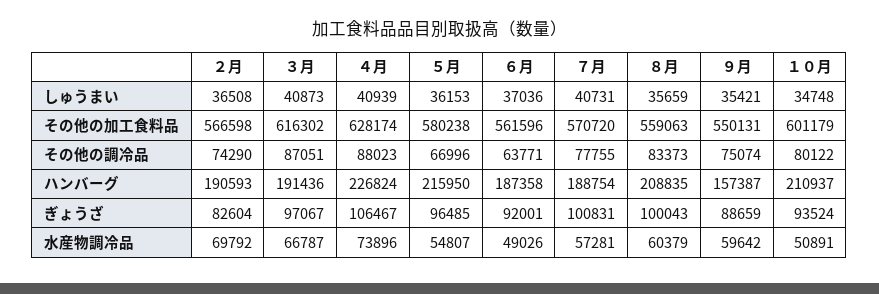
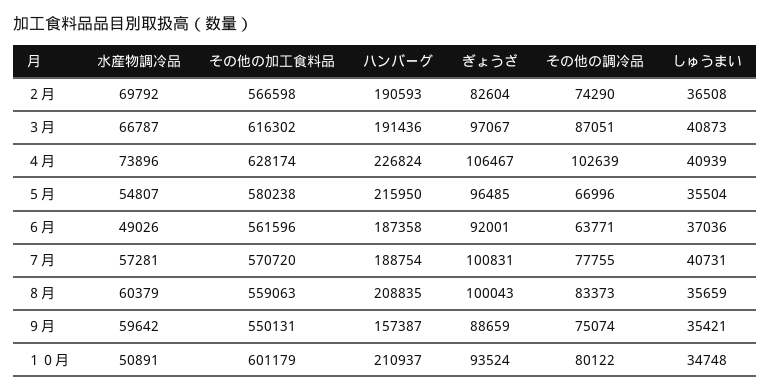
５月, しゅうまい: 36153 -> 35504
４月, その他の調冷品: 88023 -> 102639

